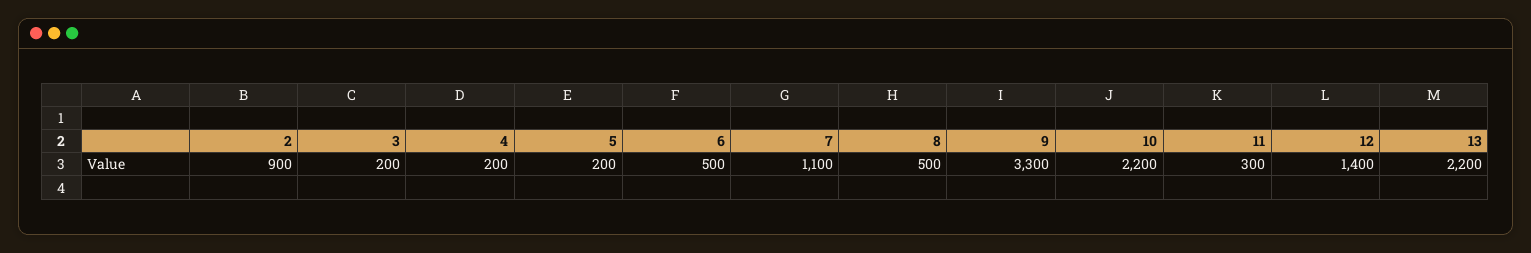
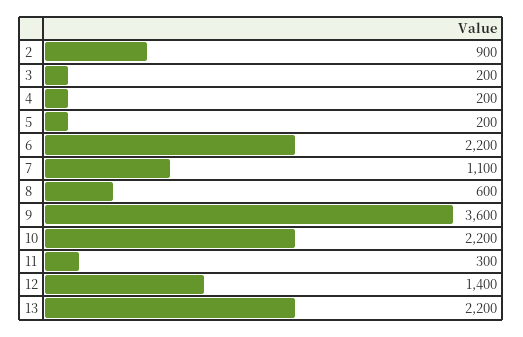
6: 500 -> 2200
8: 500 -> 600
9: 3300 -> 3600

